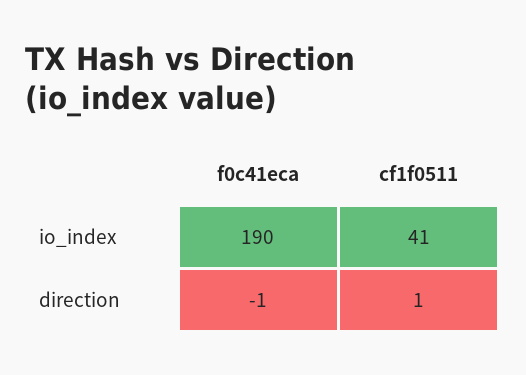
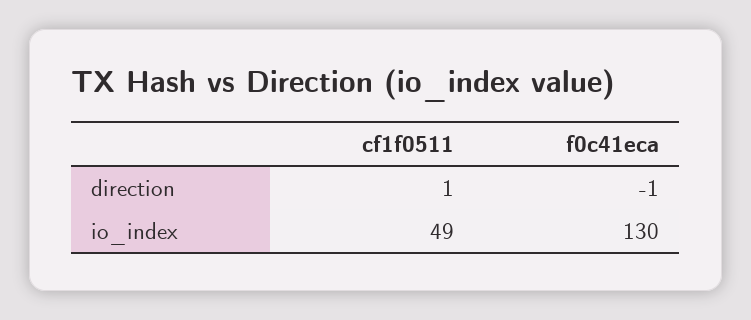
f0c41eca, io_index: 190 -> 130
cf1f0511, io_index: 41 -> 49

